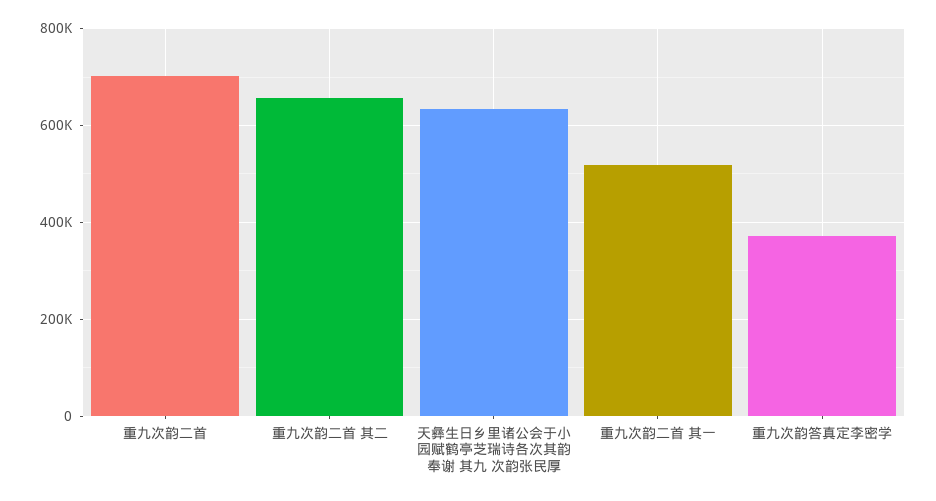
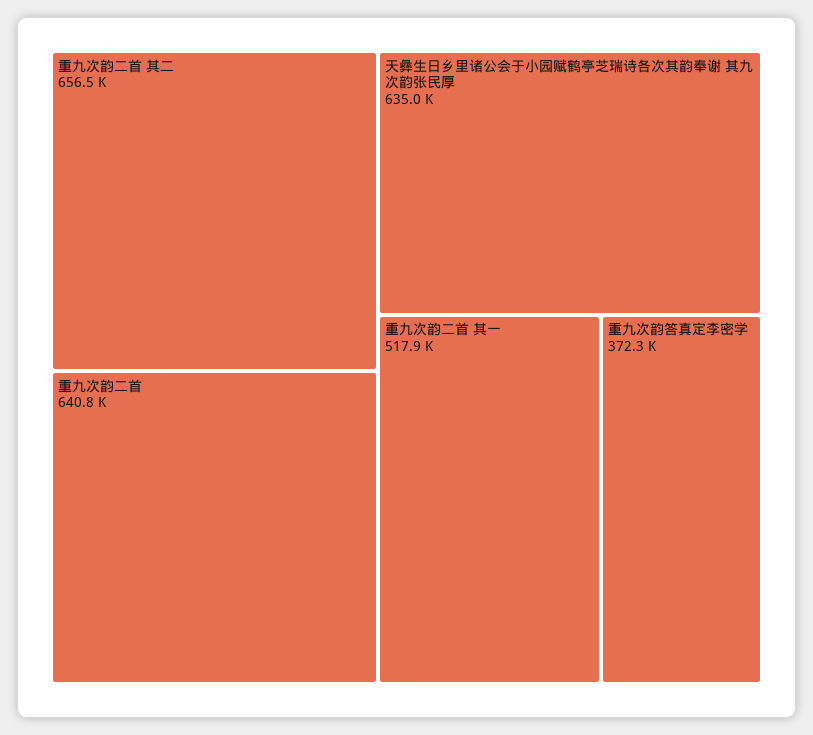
重九次韵二首: 700000 -> 640800

